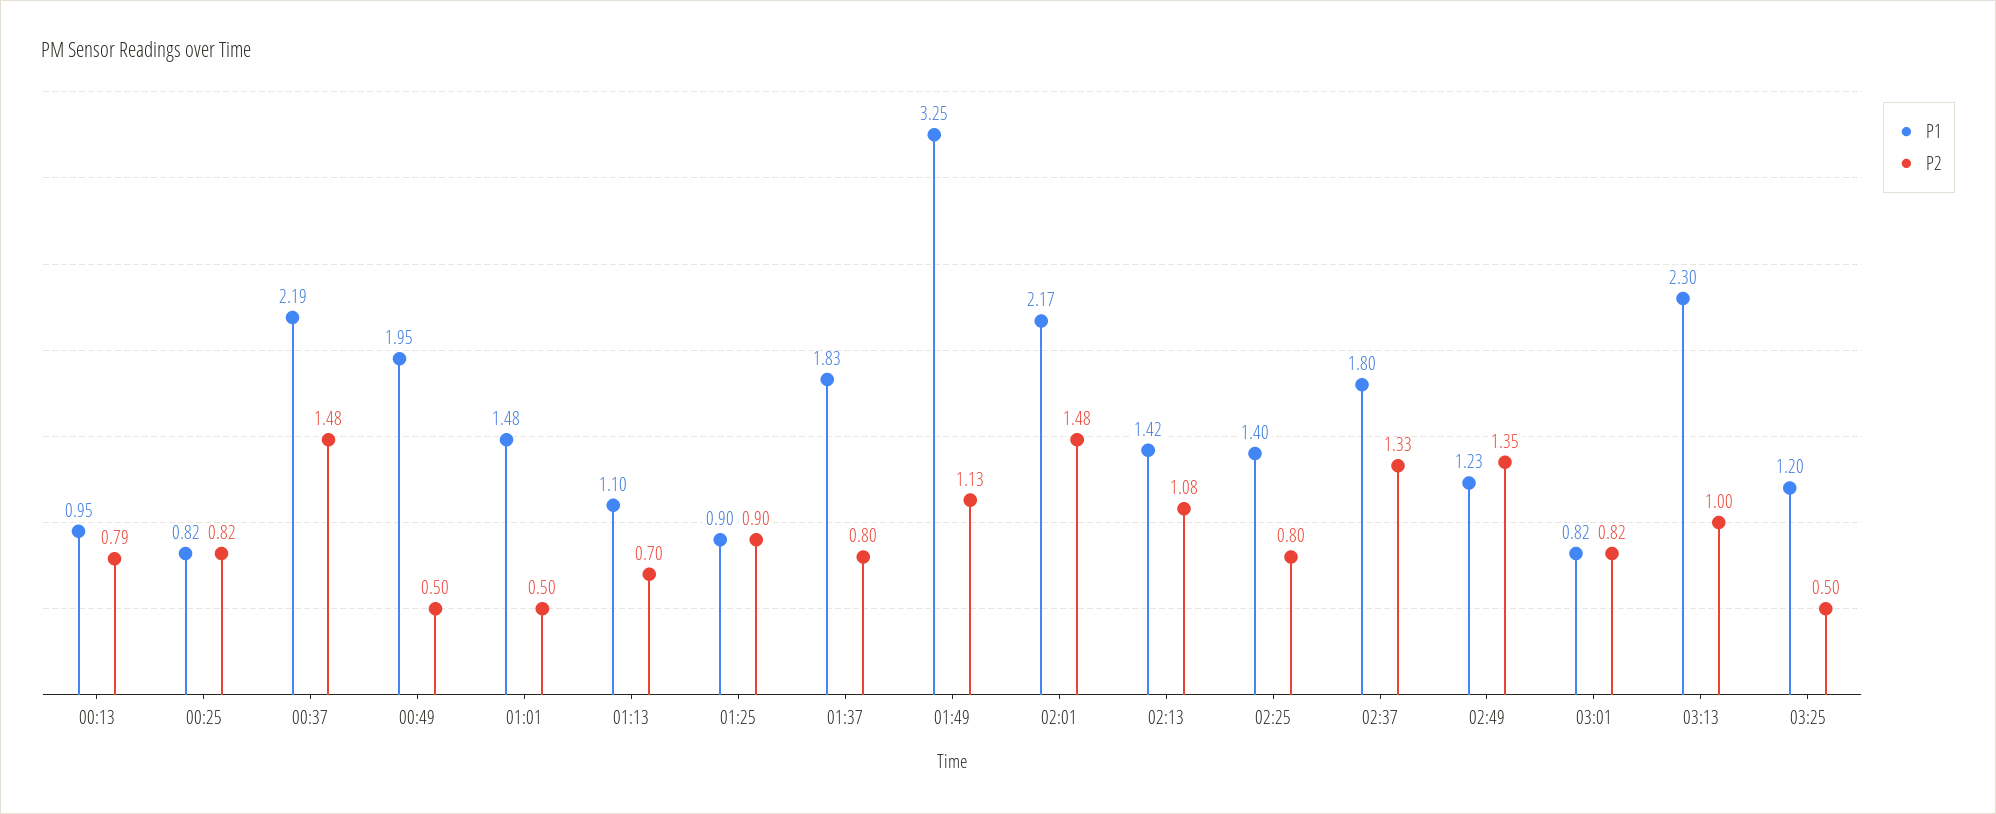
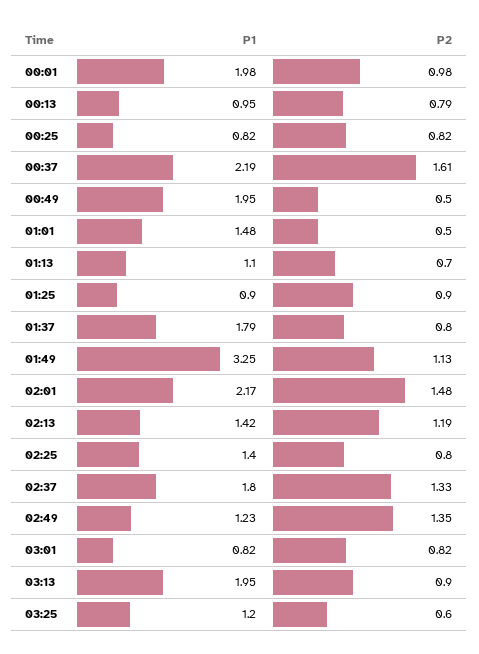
P2, 00:37: 1.48 -> 1.61
P1, 01:37: 1.83 -> 1.79
P2, 02:13: 1.08 -> 1.19
P1, 03:13: 2.3 -> 1.95
P2, 03:13: 1 -> 0.9
P2, 03:25: 0.5 -> 0.6
P1, 00:01: none -> 1.98
P2, 00:01: none -> 0.98

